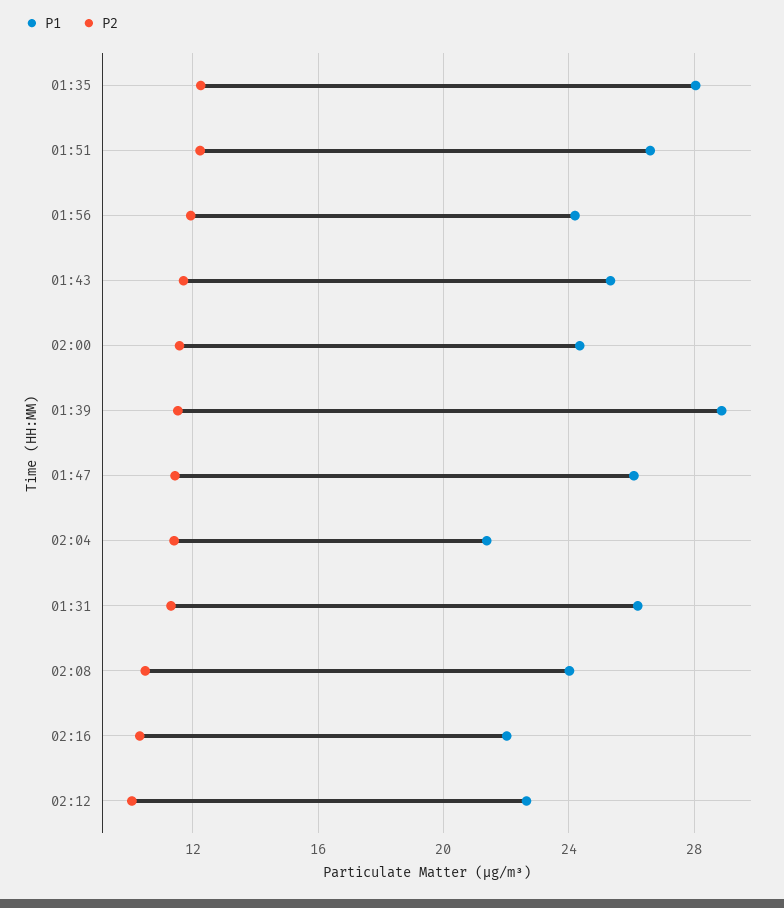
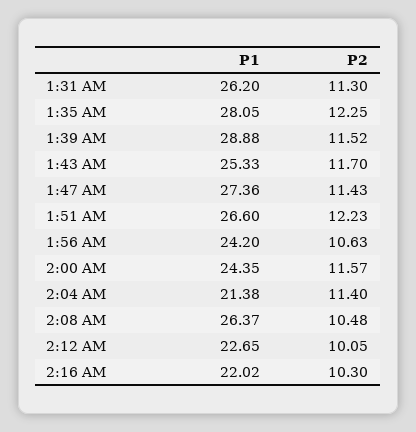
P2, 01:56: 12 -> 10.63
P1, 01:47: 26 -> 27.36
P1, 02:08: 24 -> 26.37

